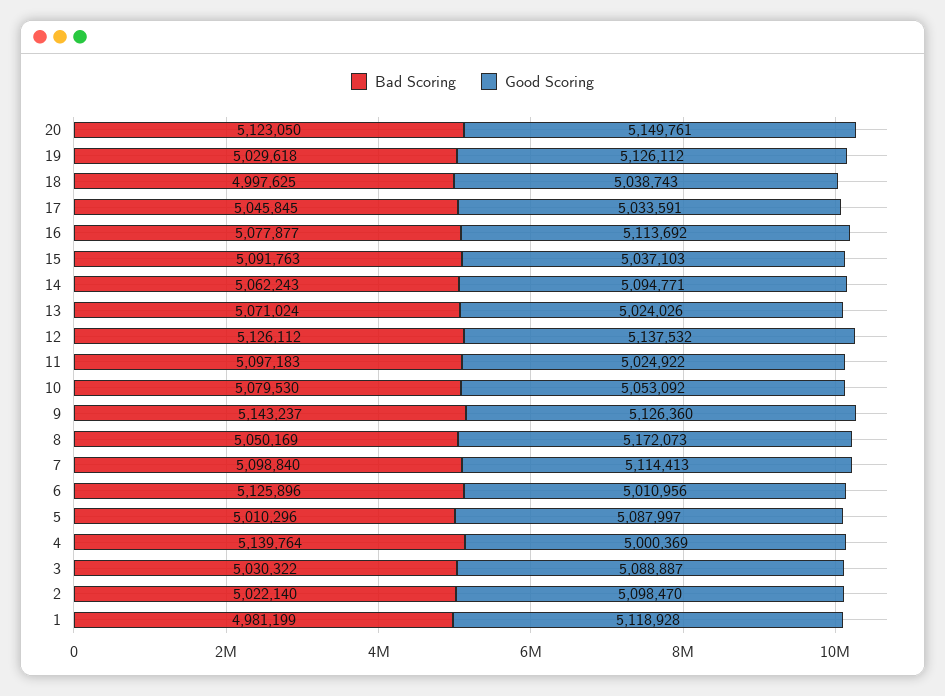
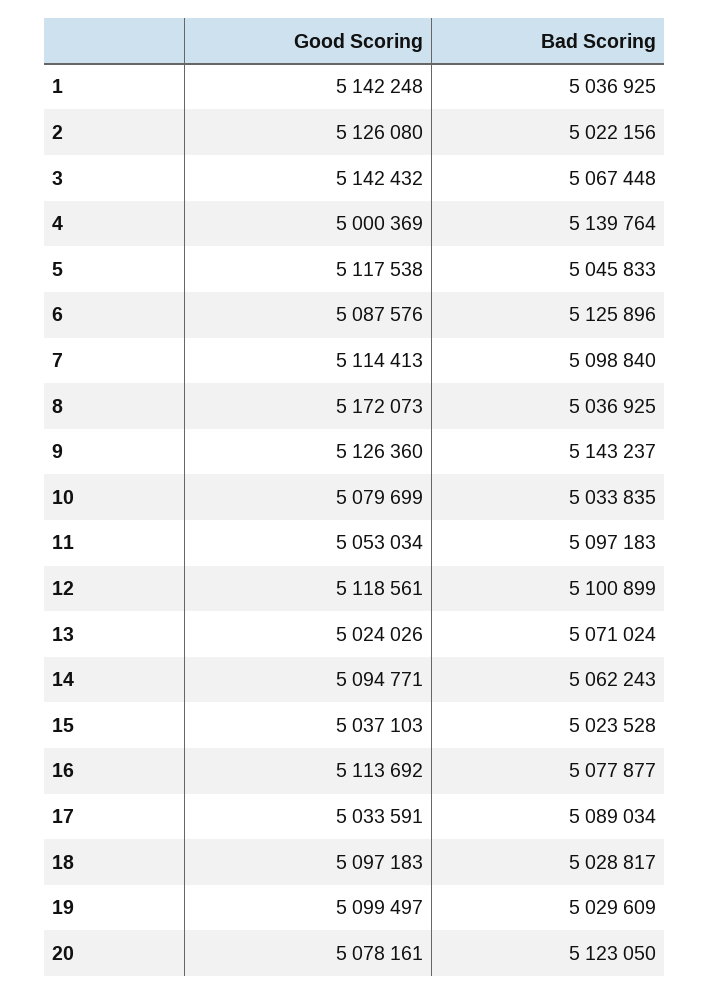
Good Scoring, 20: 5149761 -> 5078161
Bad Scoring, 19: 5029618 -> 5029609
Good Scoring, 19: 5126112 -> 5099497
Bad Scoring, 18: 4997625 -> 5028817
Good Scoring, 18: 5038743 -> 5097183
Bad Scoring, 17: 5045845 -> 5089034
Bad Scoring, 15: 5091763 -> 5023528
Bad Scoring, 12: 5126112 -> 5100899
Good Scoring, 12: 5137532 -> 5118561
Good Scoring, 11: 5024922 -> 5053034
Bad Scoring, 10: 5079530 -> 5033835
Good Scoring, 10: 5053092 -> 5079699
Bad Scoring, 8: 5050169 -> 5036925
Good Scoring, 6: 5010956 -> 5087576
Bad Scoring, 5: 5010296 -> 5045833
Good Scoring, 5: 5087997 -> 5117538
Bad Scoring, 3: 5030322 -> 5067448
Good Scoring, 3: 5088887 -> 5142432
Bad Scoring, 2: 5022140 -> 5022156
Good Scoring, 2: 5098470 -> 5126080
Bad Scoring, 1: 4981199 -> 5036925
Good Scoring, 1: 5118928 -> 5142248

